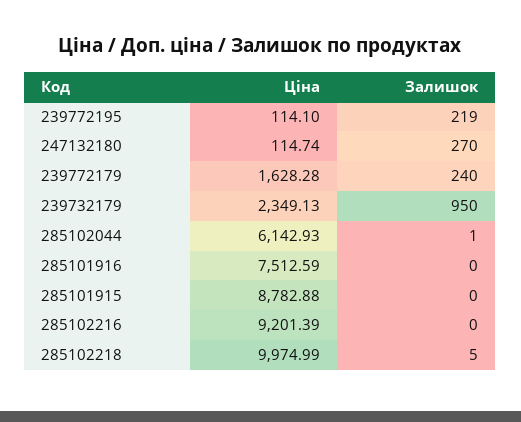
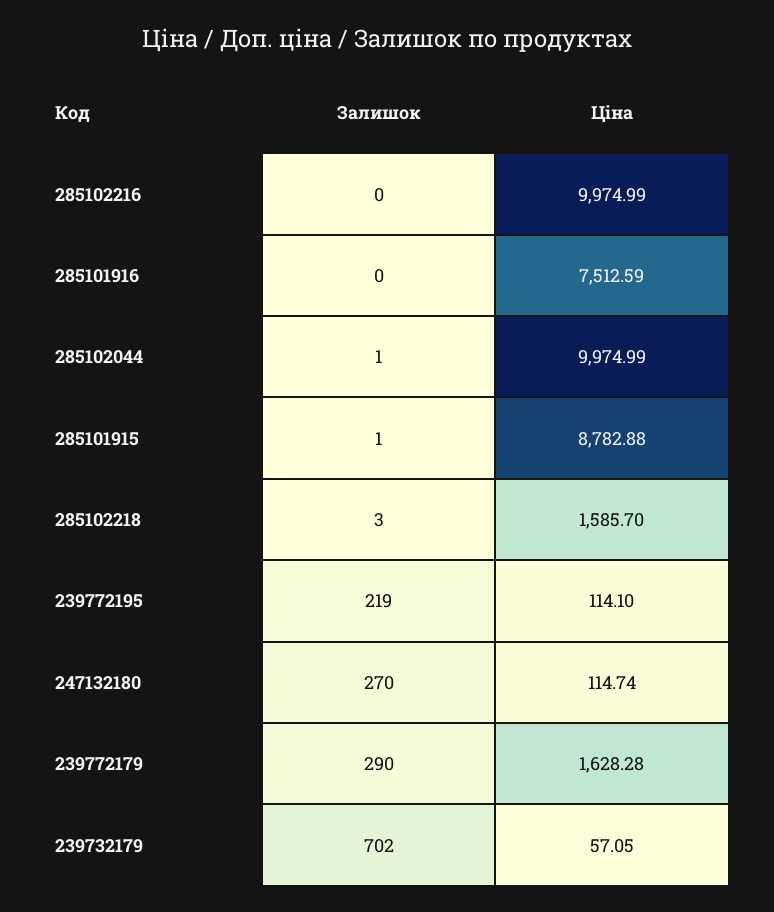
Залишок, 239772179: 240 -> 290
Ціна, 239732179: 2349.13 -> 57.05
Залишок, 239732179: 950 -> 702
Ціна, 285102044: 6142.93 -> 9974.99
Залишок, 285101915: 0 -> 1
Ціна, 285102216: 9201.39 -> 9974.99
Ціна, 285102218: 9974.99 -> 1585.7
Залишок, 285102218: 5 -> 3

